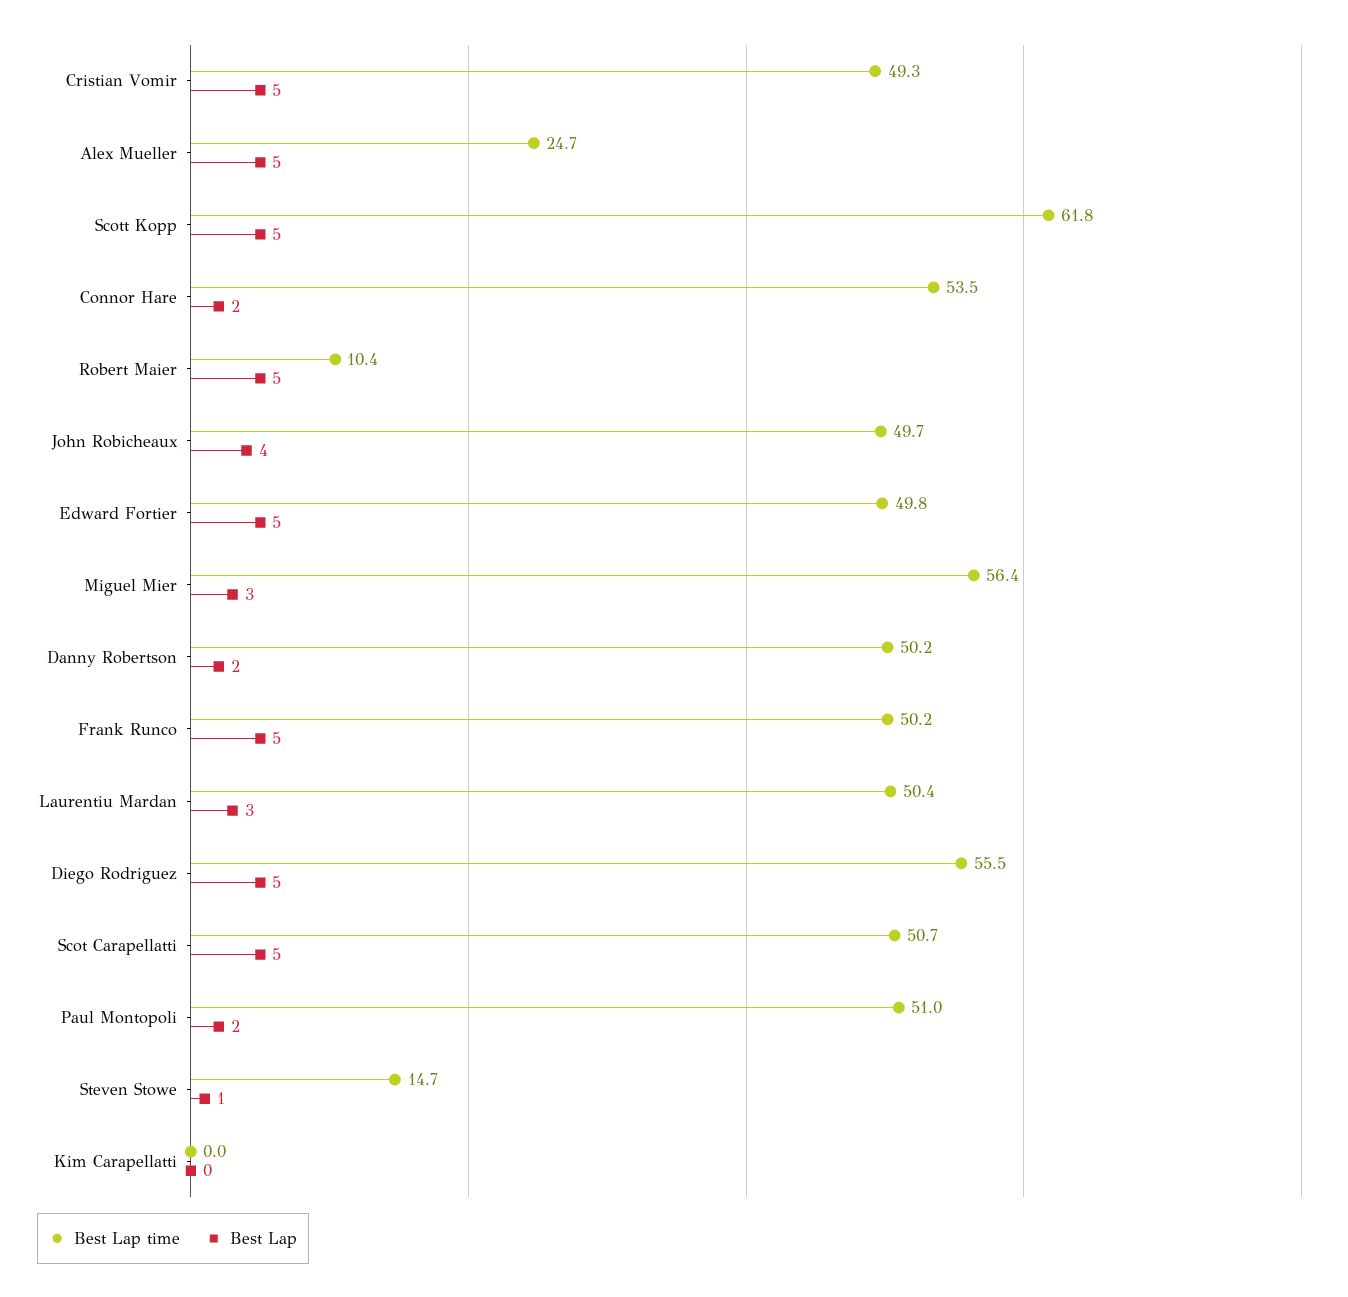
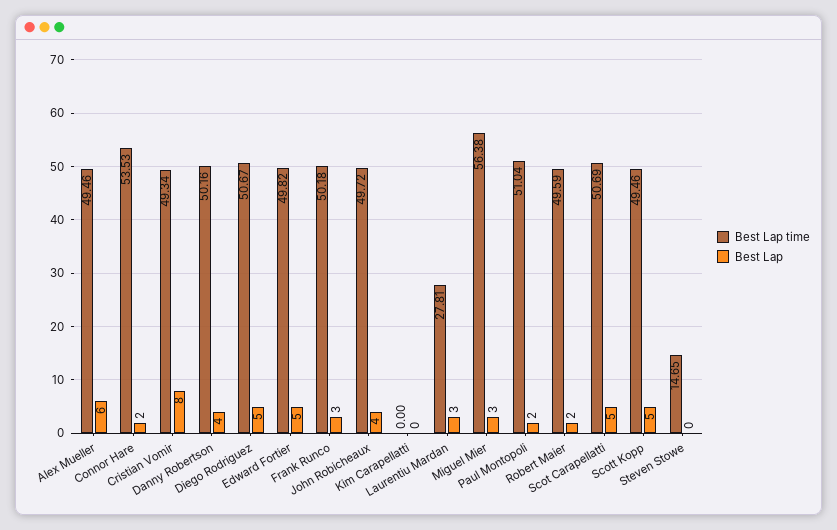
Best Lap, Cristian Vomir: 5 -> 8
Best Lap time, Alex Mueller: 24.7 -> 49.46
Best Lap, Alex Mueller: 5 -> 6
Best Lap time, Scott Kopp: 61.8 -> 49.46
Best Lap time, Robert Maier: 10.4 -> 49.59
Best Lap, Robert Maier: 5 -> 2
Best Lap, Danny Robertson: 2 -> 4
Best Lap, Frank Runco: 5 -> 3
Best Lap time, Laurentiu Mardan: 50.4 -> 27.81
Best Lap time, Diego Rodriguez: 55.5 -> 50.67
Best Lap, Steven Stowe: 1 -> 0

